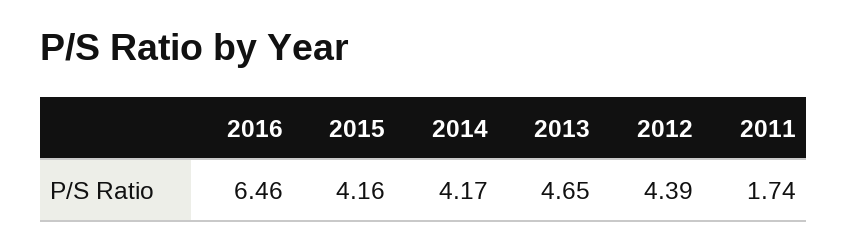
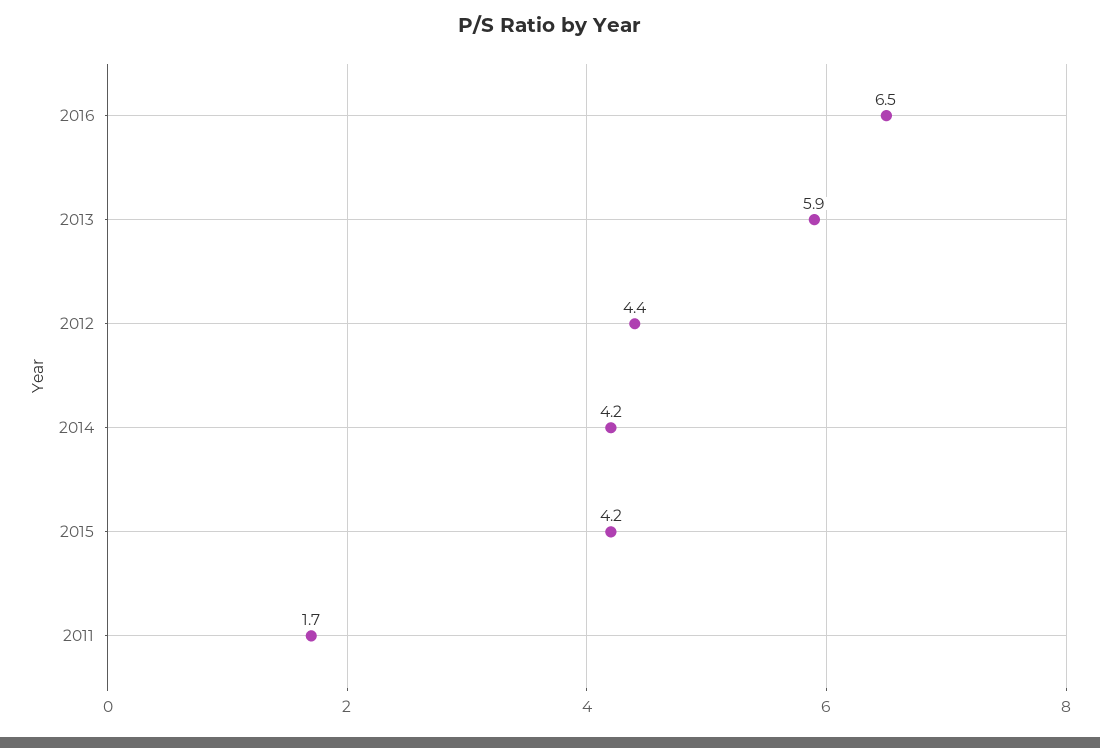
2013: 4.65 -> 5.9

